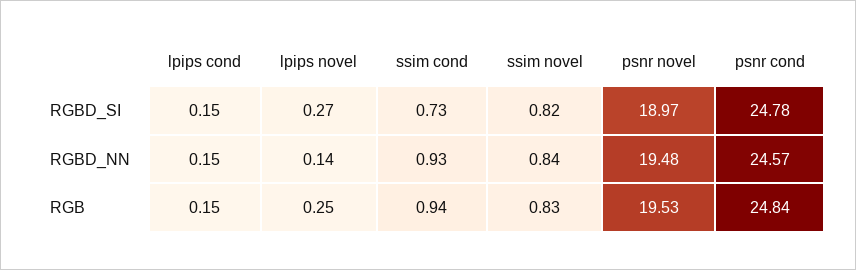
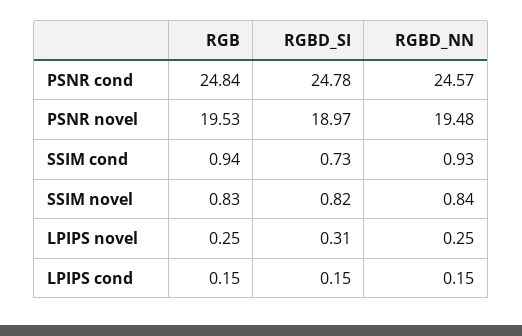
lpips novel, RGBD_SI: 0.27 -> 0.31
lpips novel, RGBD_NN: 0.14 -> 0.25

